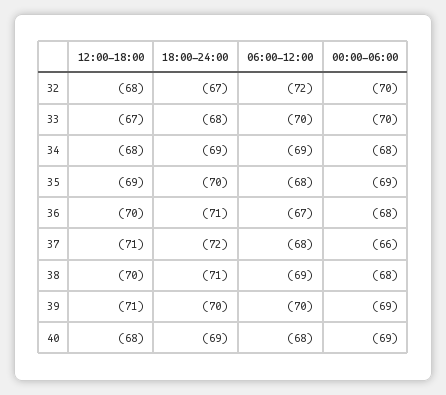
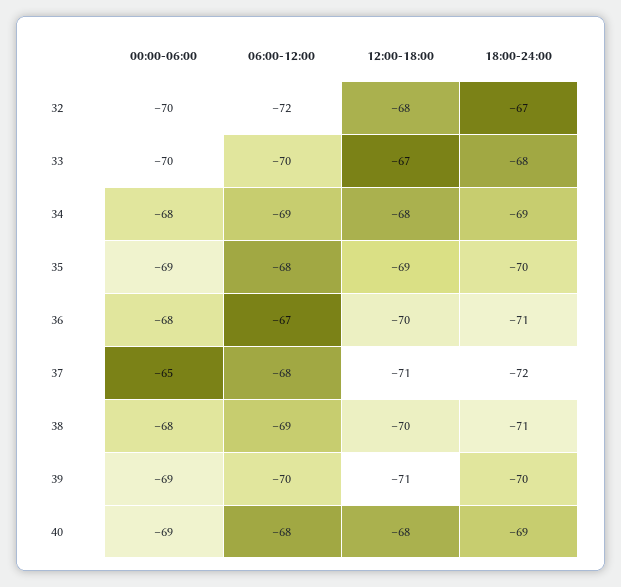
00:00-06:00, 37: -66 -> -65

